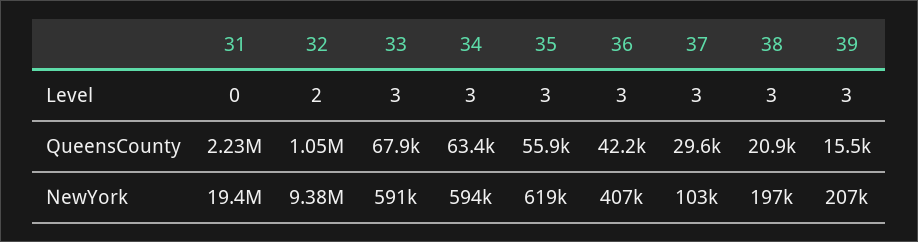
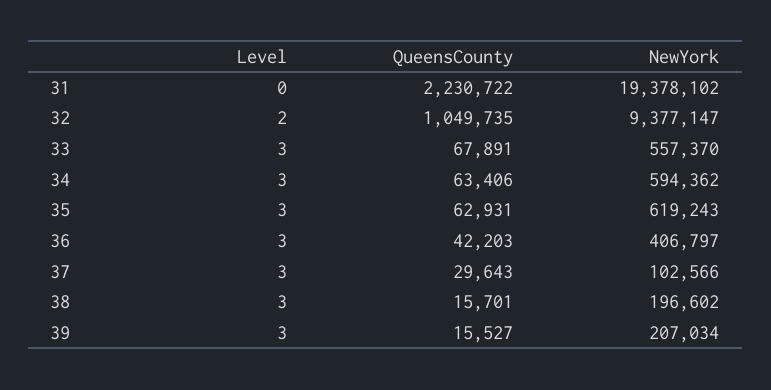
35, QueensCounty: 55900 -> 62931
38, QueensCounty: 20900 -> 15701
33, NewYork: 591000 -> 557370

